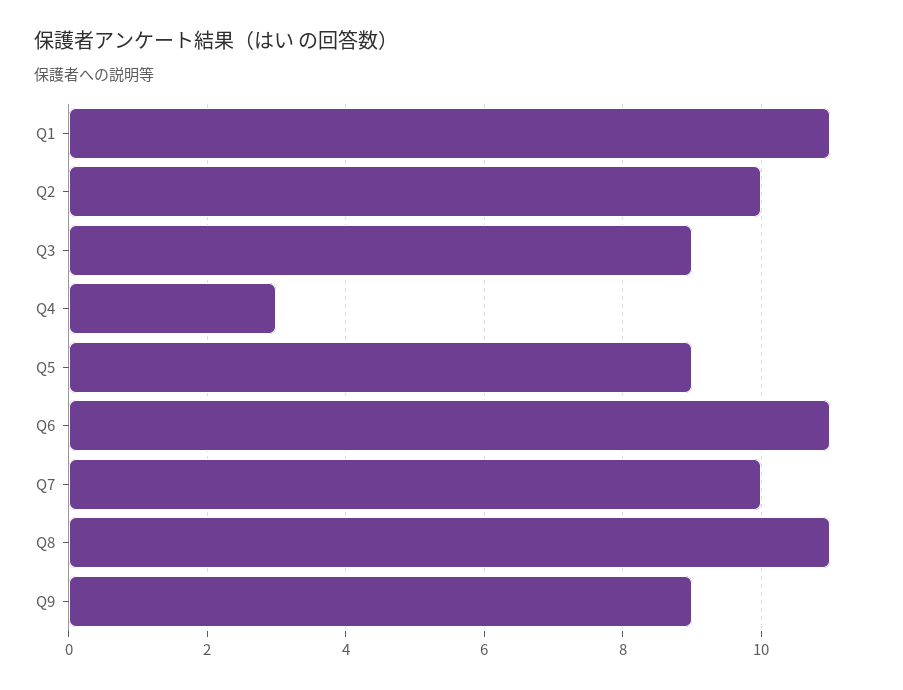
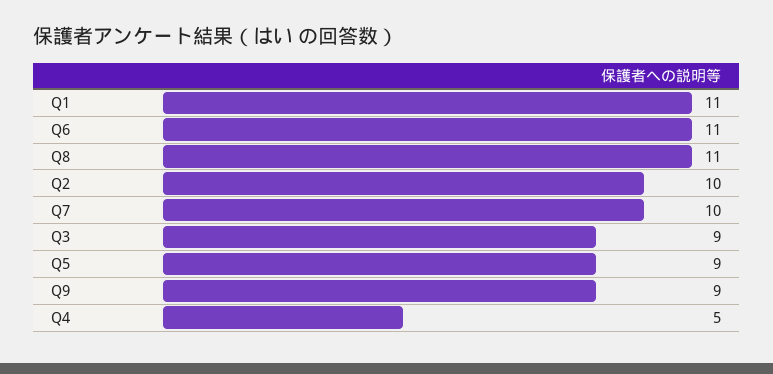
Q4: 3 -> 5

